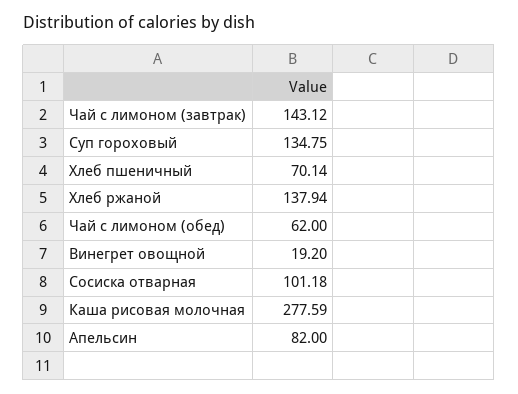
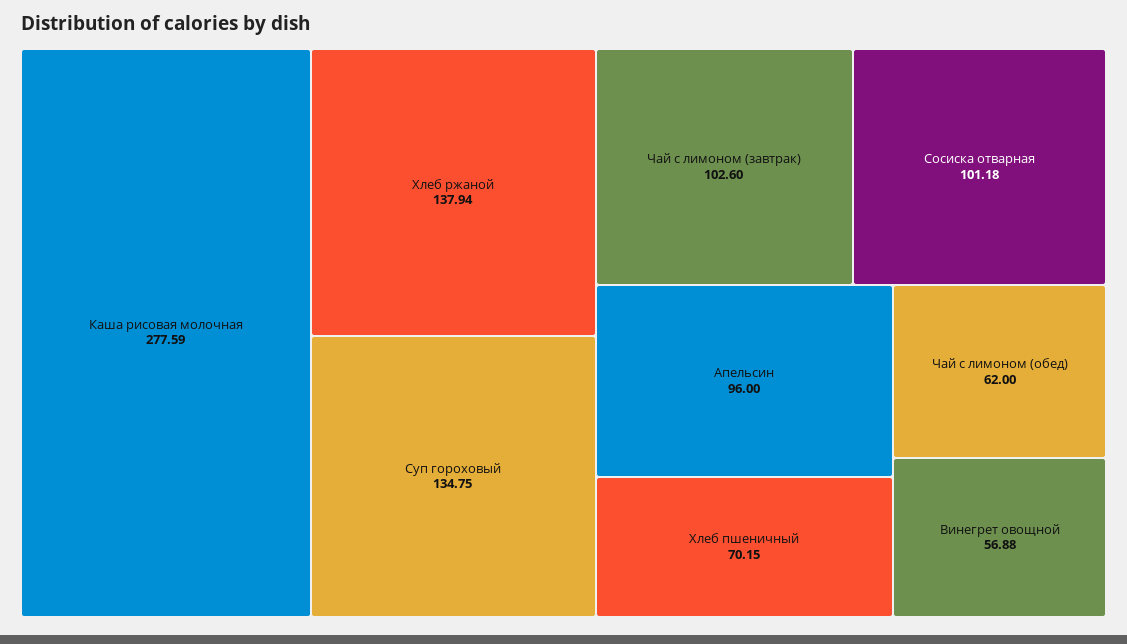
Чай с лимоном (завтрак): 143.12 -> 102.6
Хлеб пшеничный: 70.14 -> 70.15
Винегрет овощной: 19.2 -> 56.88
Апельсин: 82 -> 96

